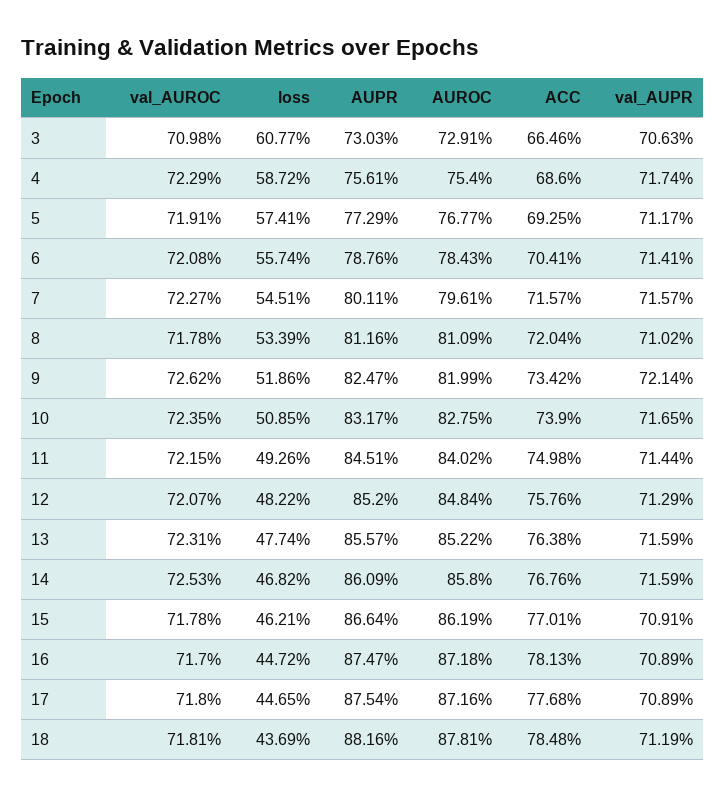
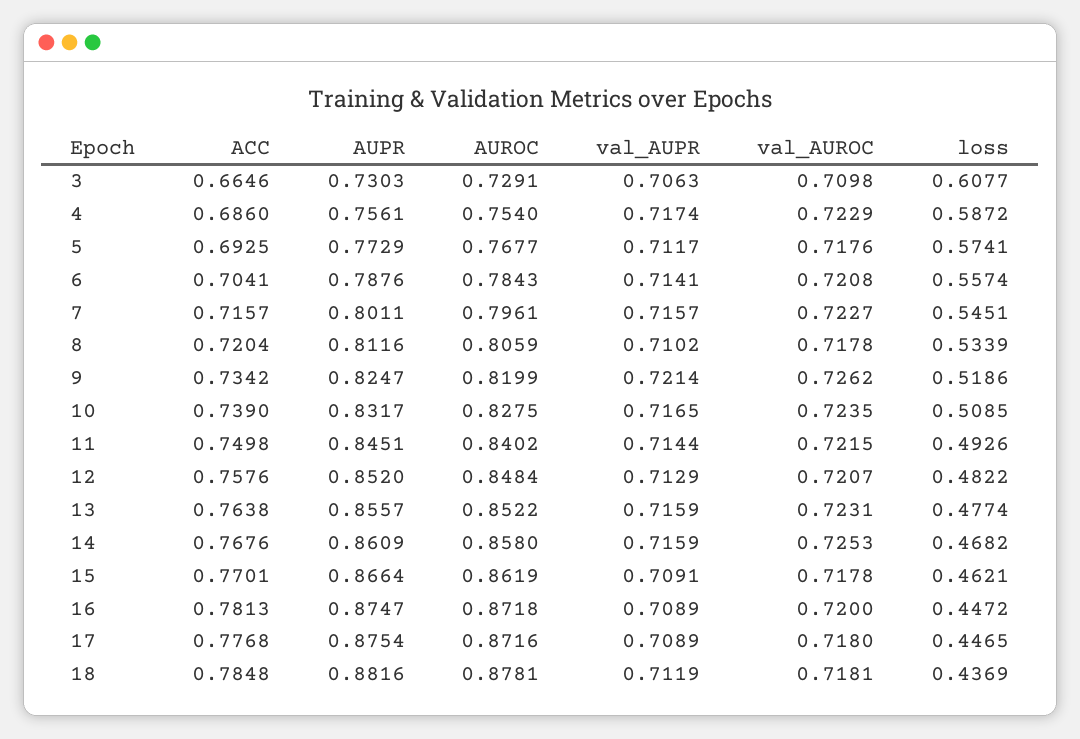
val_AUROC, 5: 0.7191 -> 0.7176
AUROC, 8: 0.8109 -> 0.8059
val_AUROC, 16: 0.717 -> 0.72

